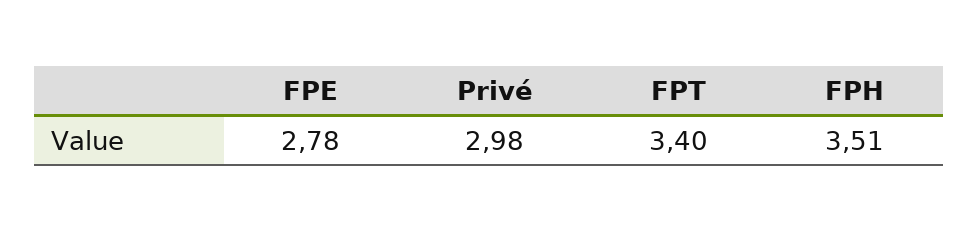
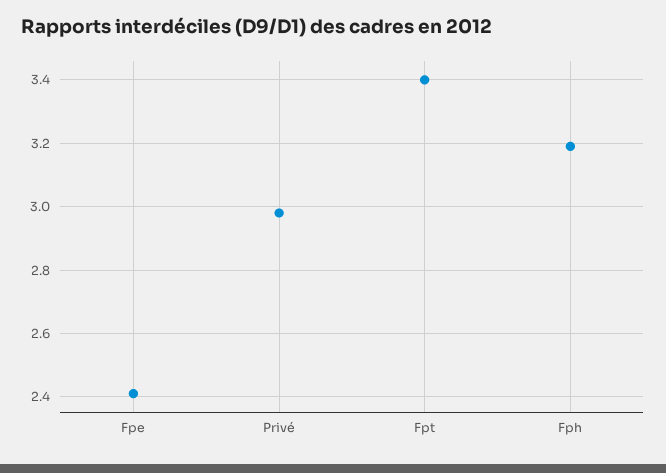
FPE: 2.78 -> 2.4
FPH: 3.51 -> 3.2

